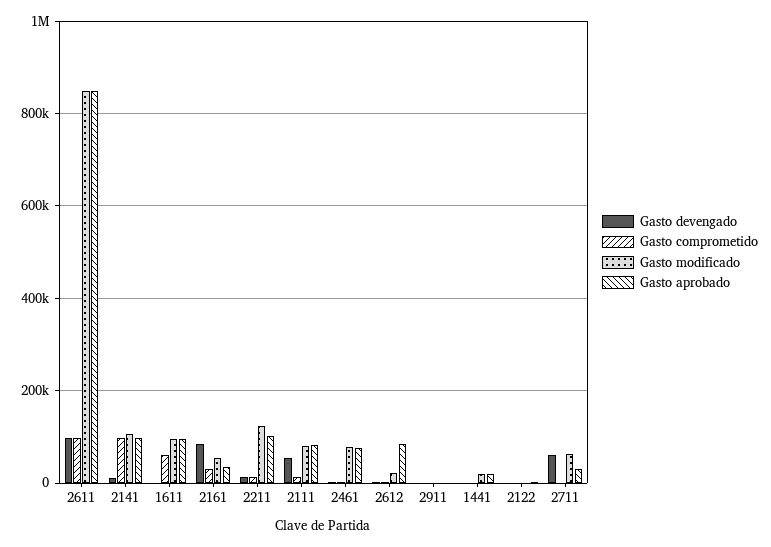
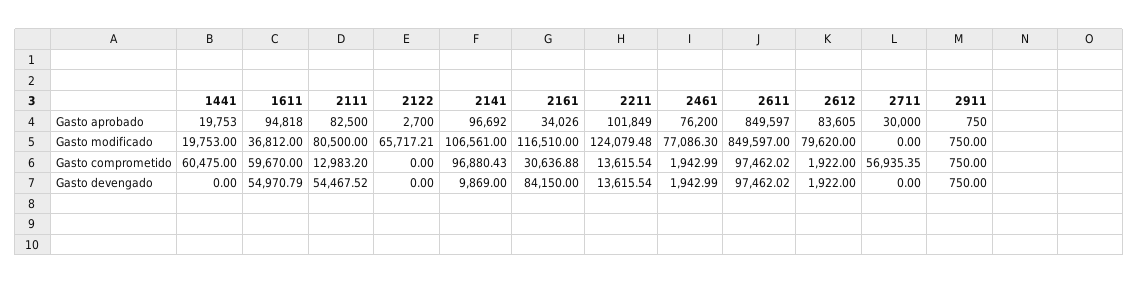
Gasto devengado, 1611: 0 -> 54970.79
Gasto modificado, 1611: 100000 -> 36812
Gasto modificado, 2161: 60000 -> 116510
Gasto modificado, 2612: 20000 -> 79620
Gasto comprometido, 1441: 0 -> 60475
Gasto modificado, 2122: 0 -> 65717.21
Gasto devengado, 2711: 60000 -> 0
Gasto comprometido, 2711: 0 -> 56935.35
Gasto modificado, 2711: 60000 -> 0

